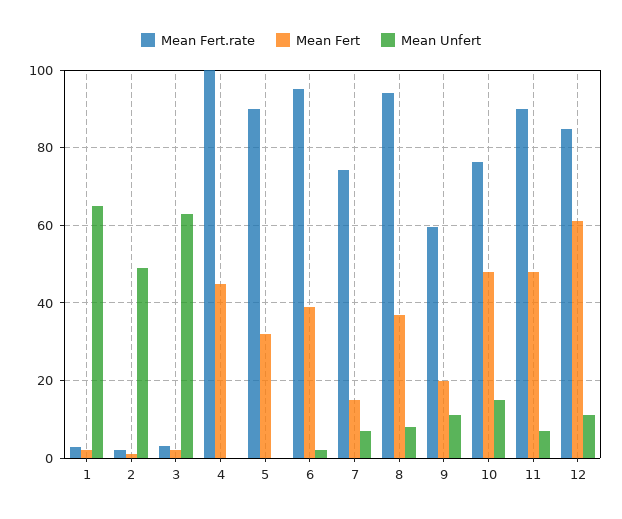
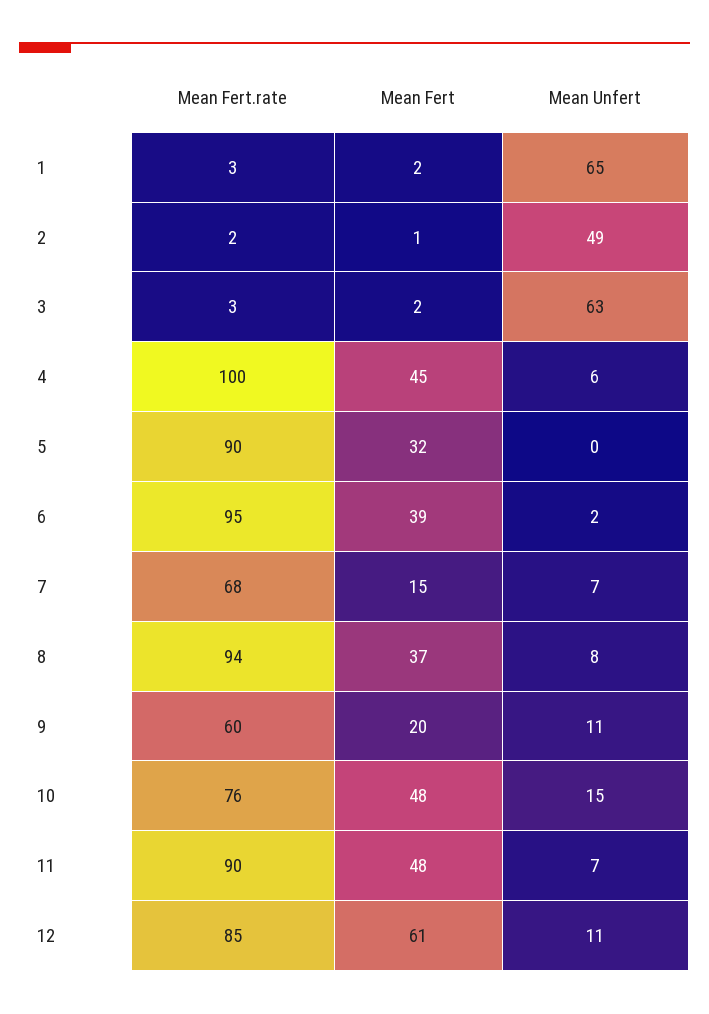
Mean Unfert, 4: 0 -> 6
Mean Fert.rate, 7: 74 -> 68

